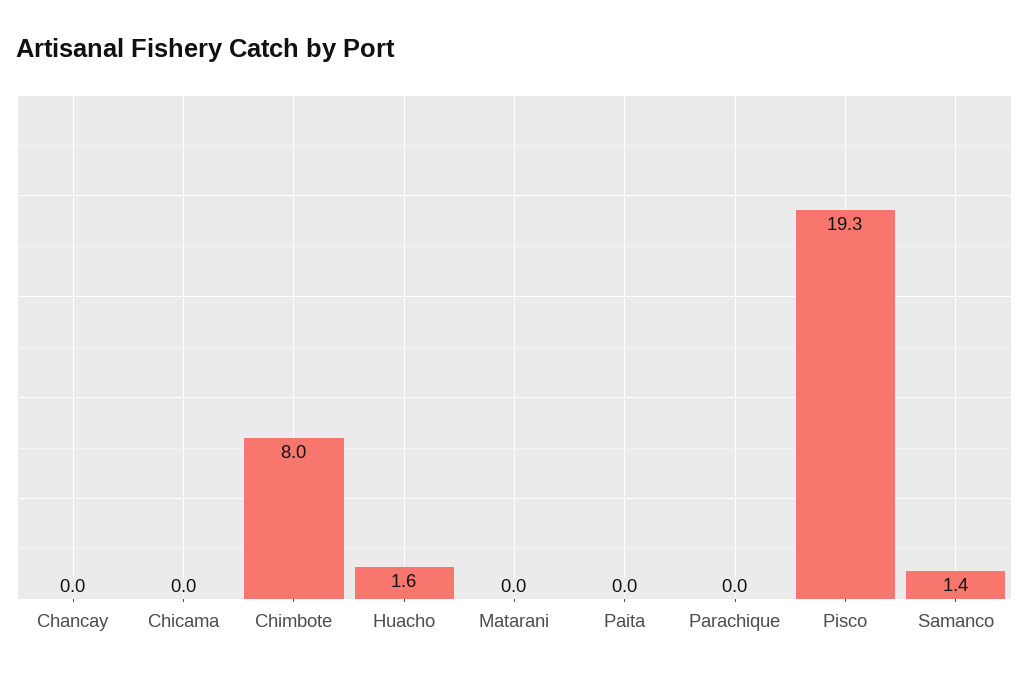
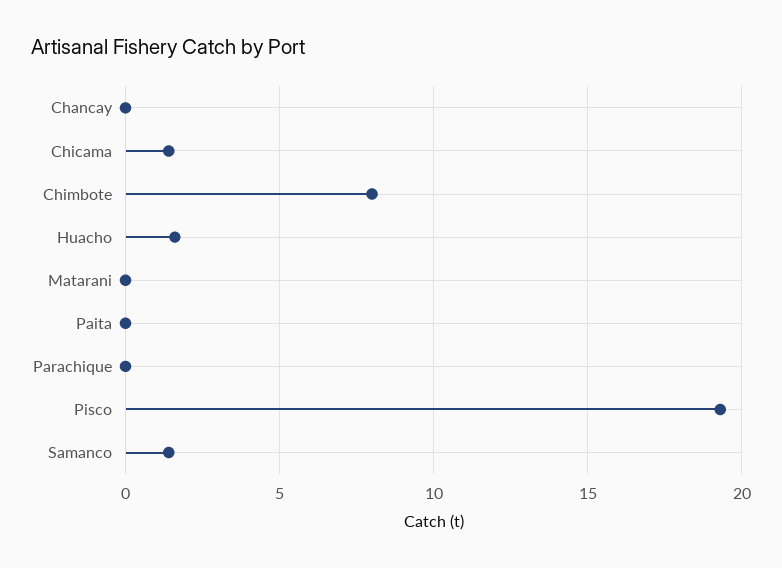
Chicama: 0 -> 1.5

